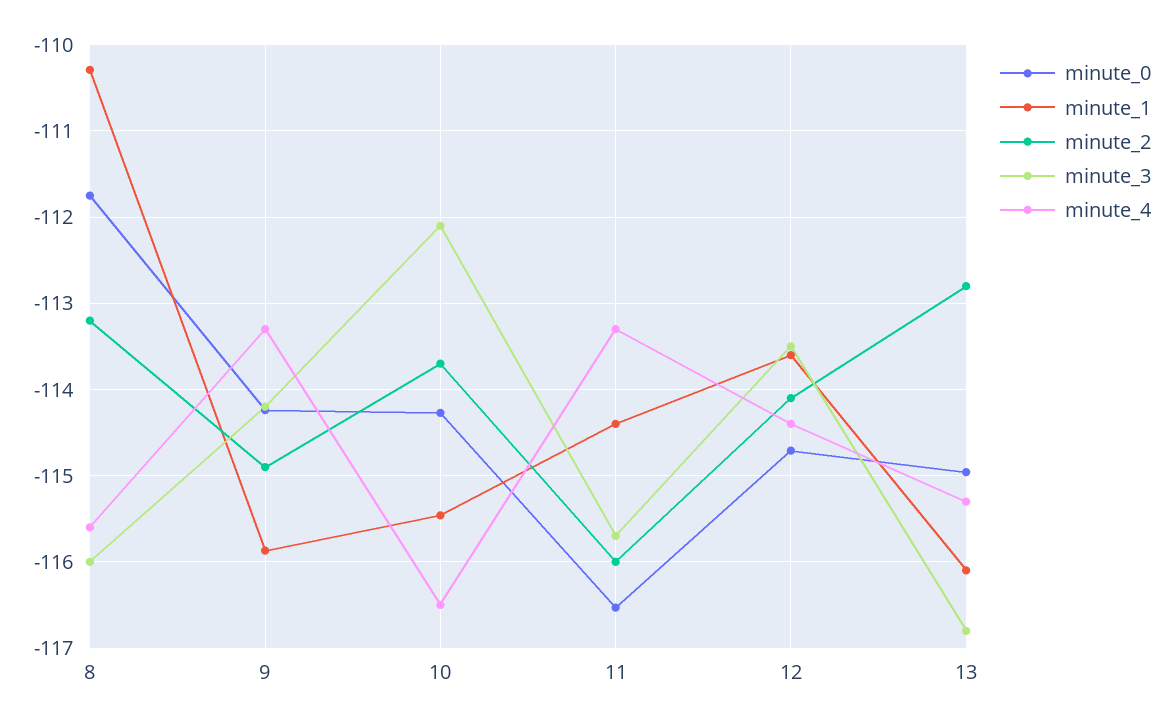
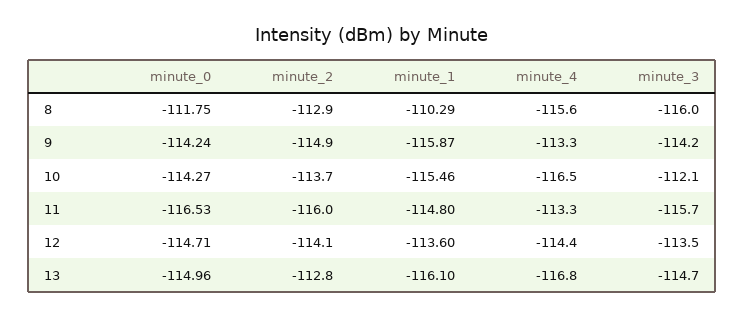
minute_2, 8: -113.2 -> -112.9
minute_1, 11: -114.4 -> -114.8
minute_3, 13: -116.8 -> -114.7
minute_4, 13: -115.3 -> -116.8

